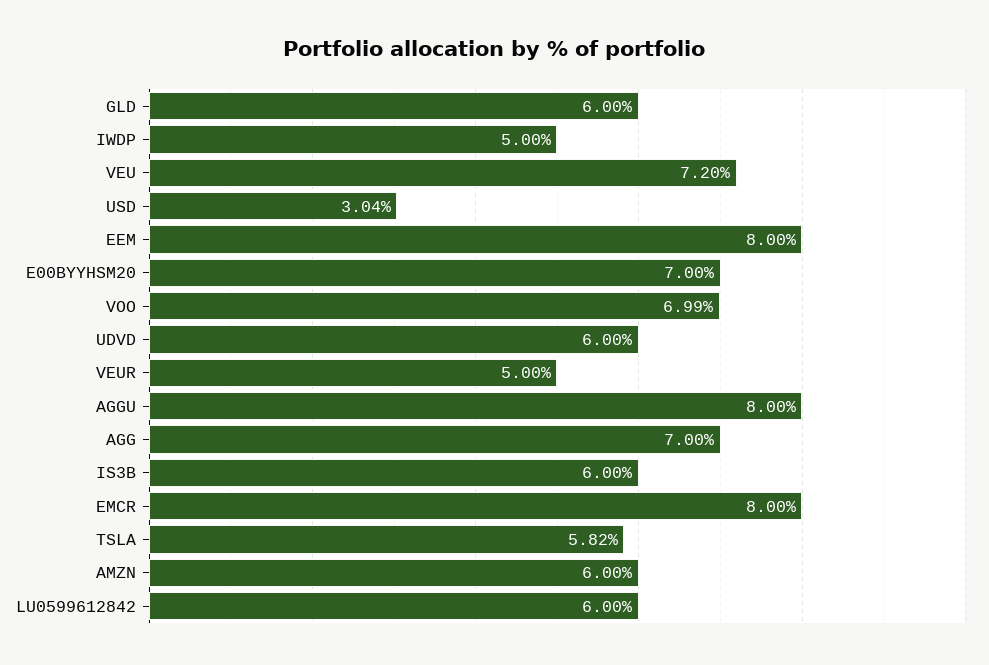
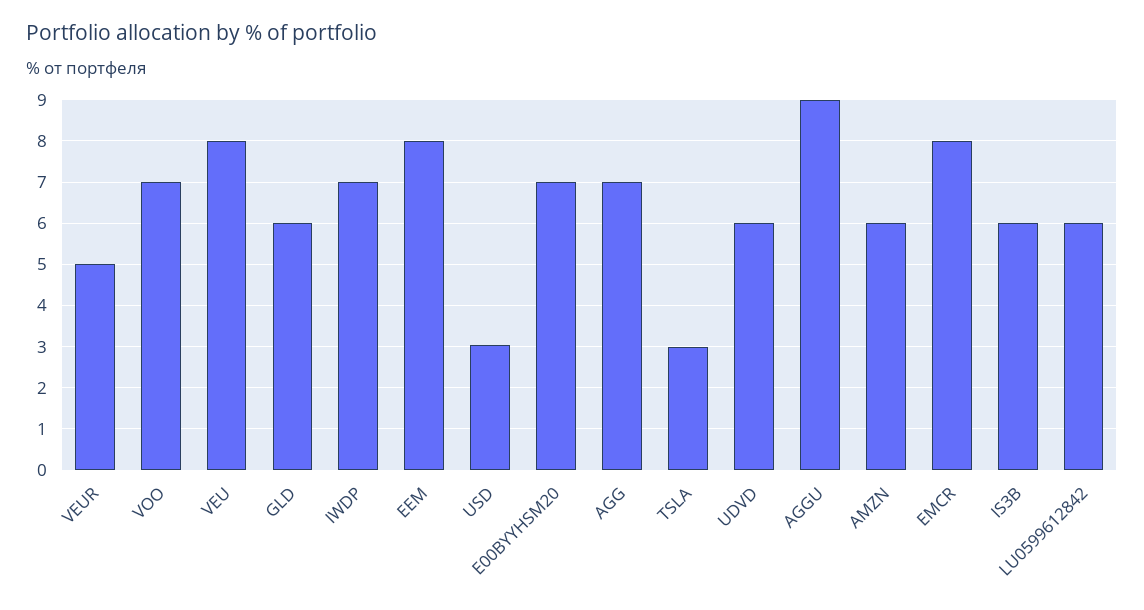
IWDP: 5 -> 7
VEU: 7.2 -> 8
AGGU: 8 -> 9
TSLA: 5.82 -> 3

